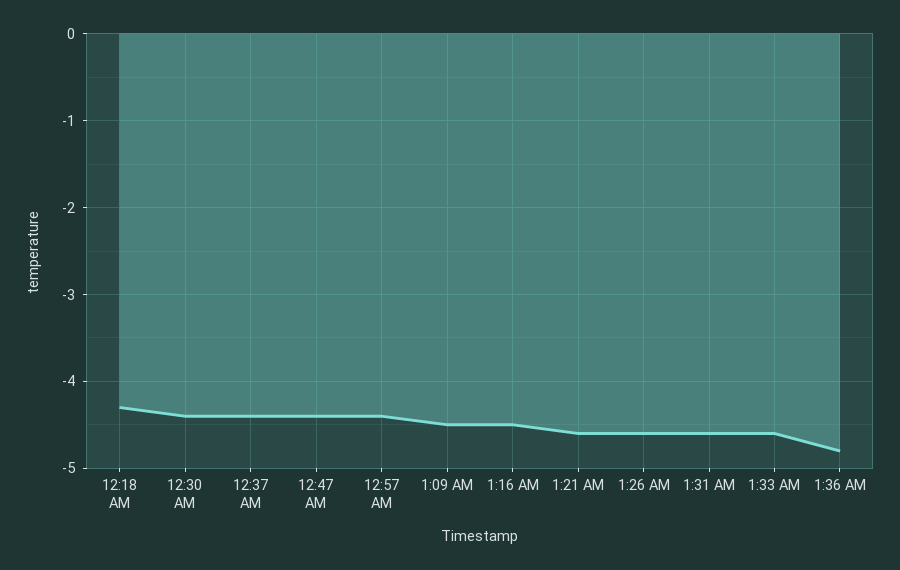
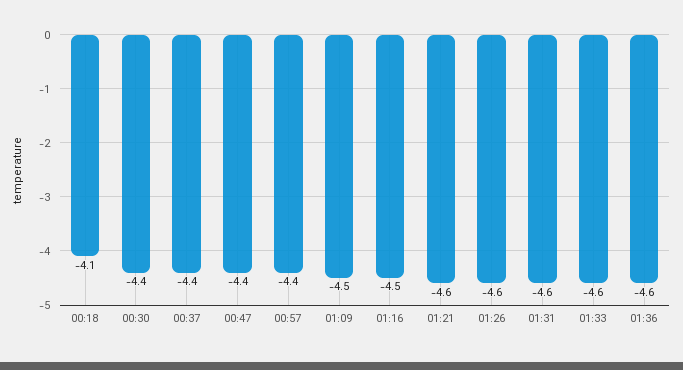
12:18 AM: -4.3 -> -4.1
1:36 AM: -4.8 -> -4.6

